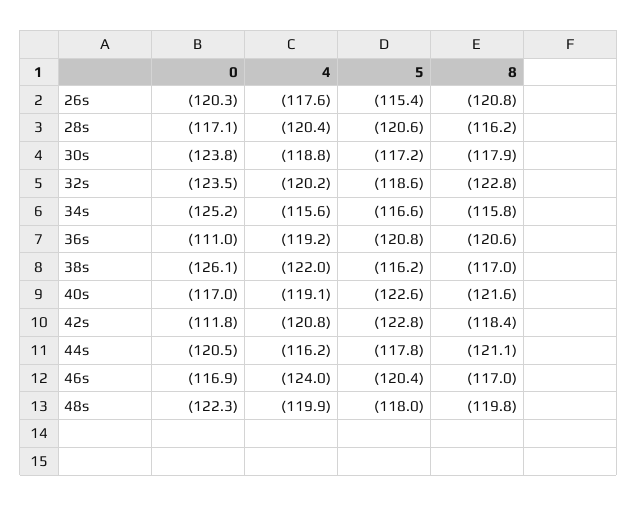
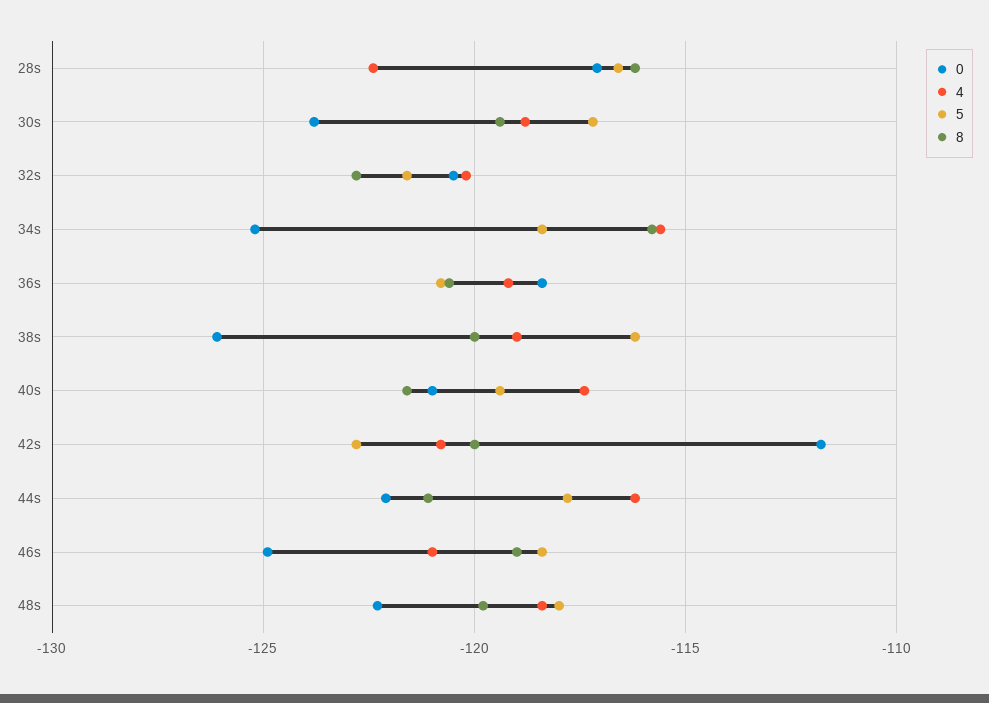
0, 26s: -120.3 -> none
4, 26s: -117.6 -> none
5, 26s: -115.4 -> none
8, 26s: -120.8 -> none
4, 28s: -120.4 -> -122.5
5, 28s: -120.6 -> -116.5
8, 30s: -117.9 -> -119.5
0, 32s: -123.5 -> -120.5
5, 32s: -118.6 -> -121.5
5, 34s: -116.6 -> -118.5
0, 36s: -111 -> -118.5
4, 38s: -122 -> -119
8, 38s: -117 -> -120
0, 40s: -117 -> -121
4, 40s: -119.1 -> -117.5
5, 40s: -122.6 -> -119.5
8, 42s: -118.4 -> -120
0, 44s: -120.5 -> -122
0, 46s: -116.9 -> -125
4, 46s: -124 -> -121
5, 46s: -120.4 -> -118.5
8, 46s: -117 -> -119
4, 48s: -119.9 -> -118.5

